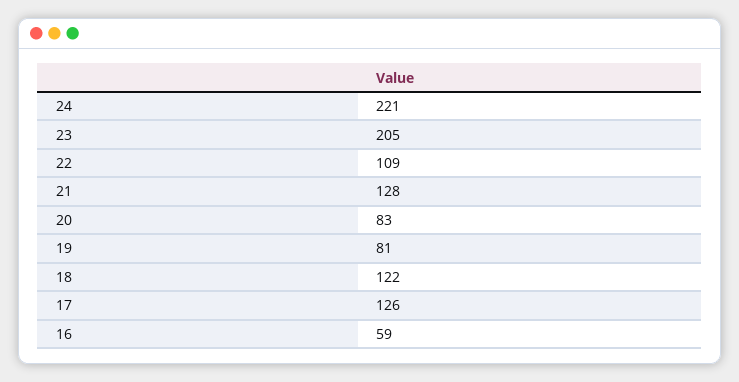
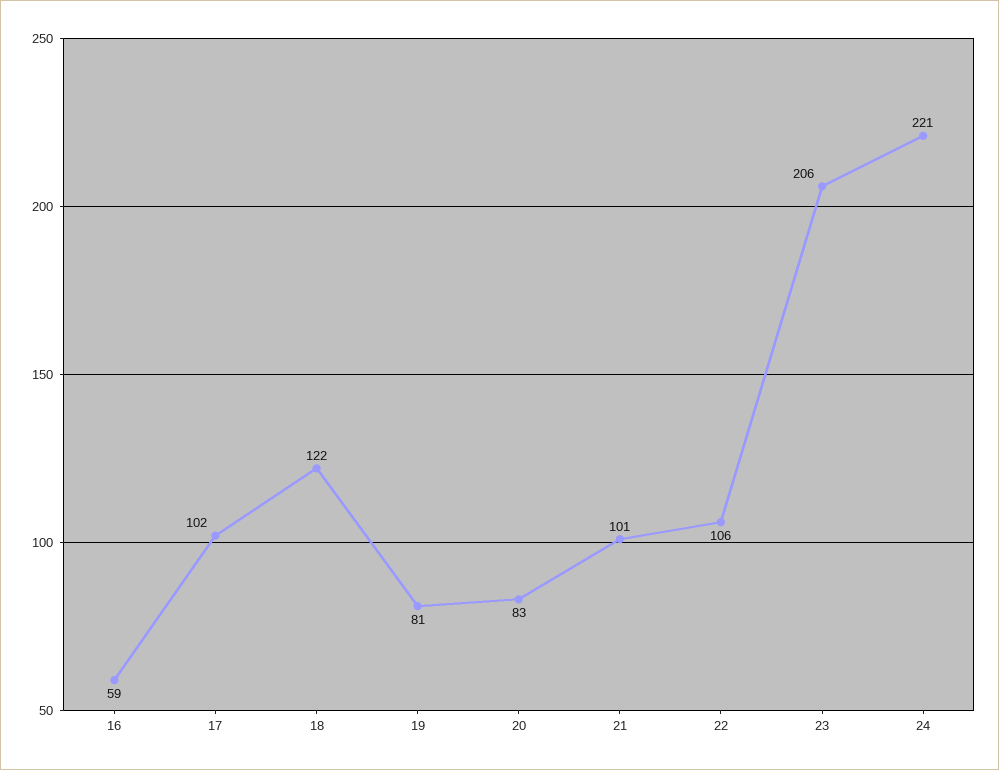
23: 205 -> 206
22: 109 -> 106
21: 128 -> 101
17: 126 -> 102

